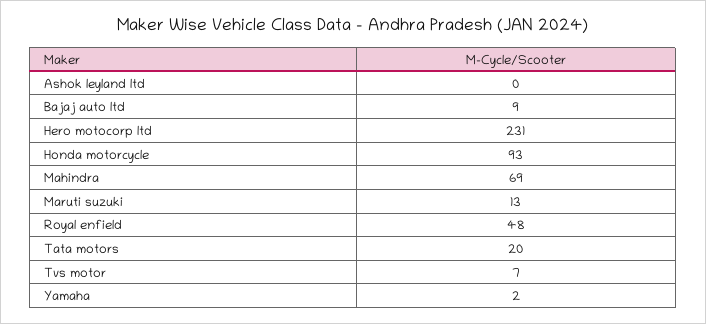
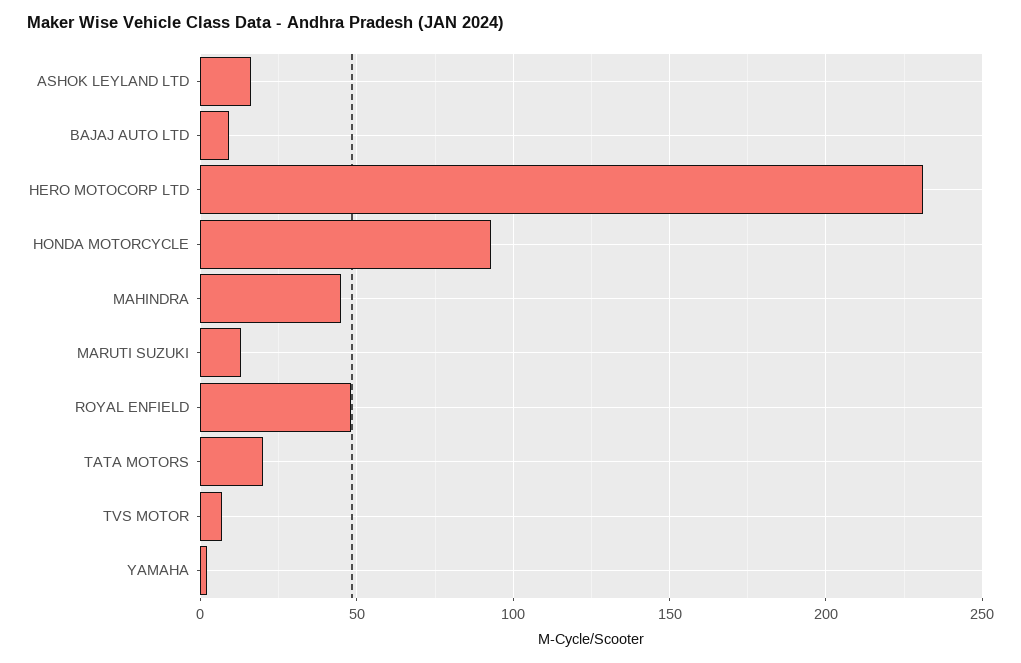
Ashok leyland ltd: 0 -> 15
Mahindra: 69 -> 45

